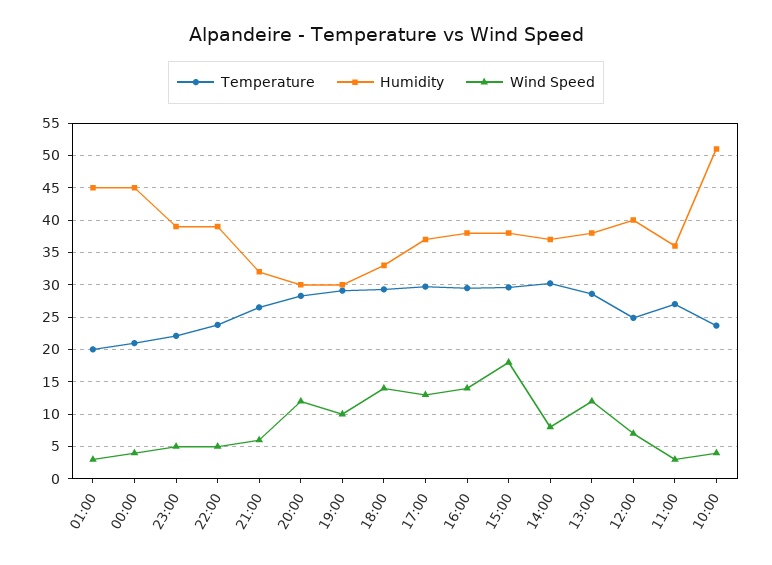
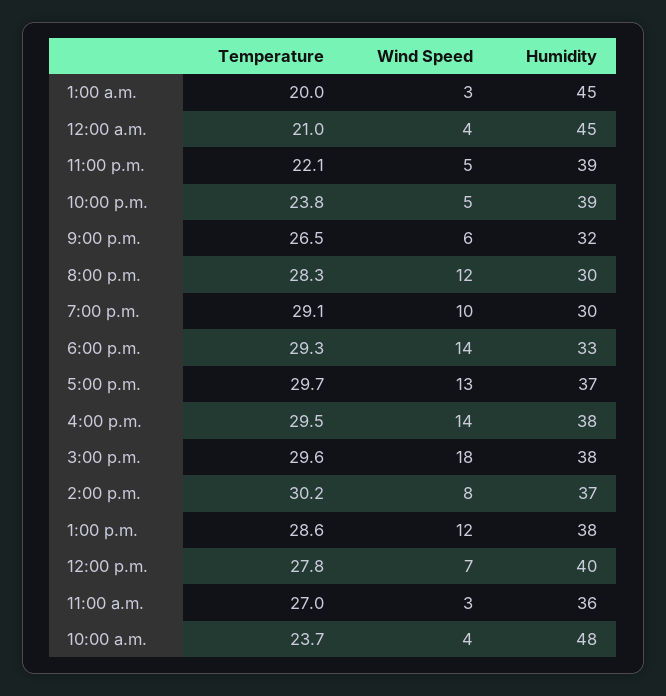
Temperature, 12:00: 25 -> 27.8
Humidity, 10:00: 51 -> 48

